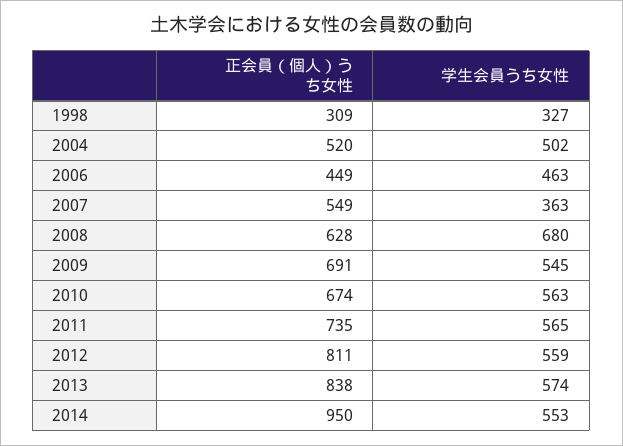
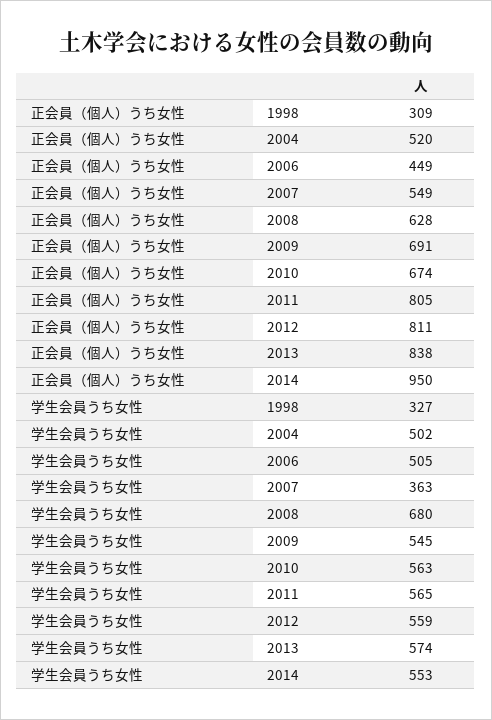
学生会員うち女性, 2006: 463 -> 505
正会員（個人）うち女性, 2011: 735 -> 805

